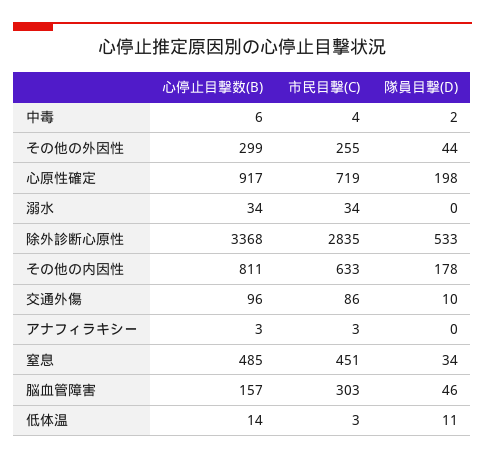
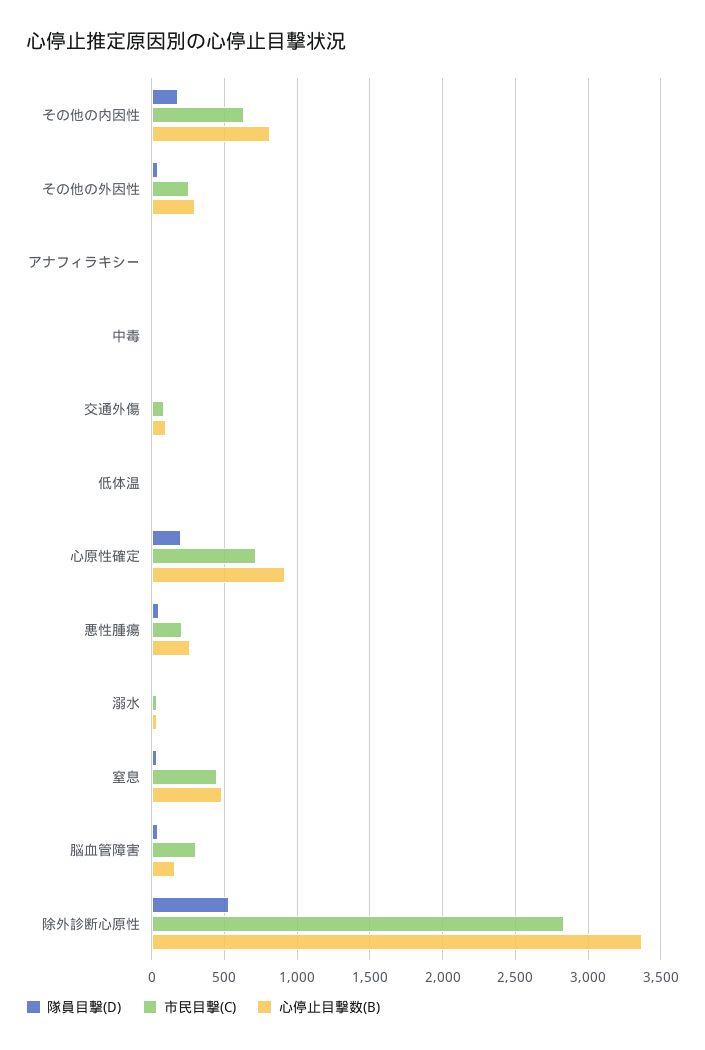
隊員目撃(D), 悪性腫瘍: none -> 50
市民目撃(C), 悪性腫瘍: none -> 200
心停止目撃数(B), 悪性腫瘍: none -> 250

